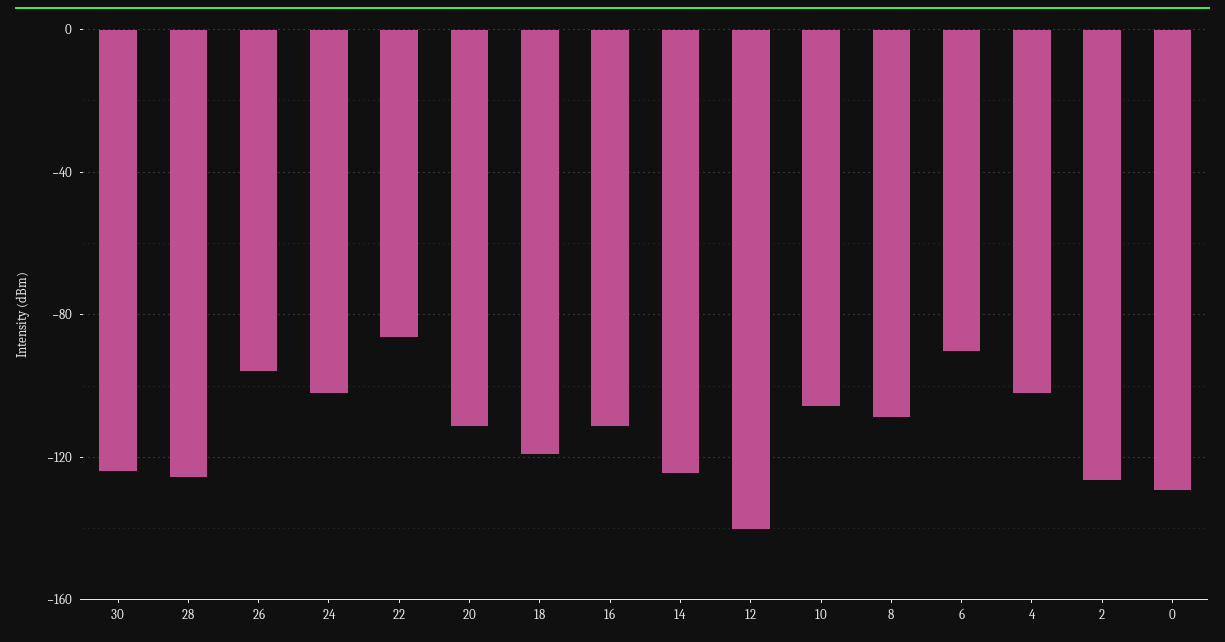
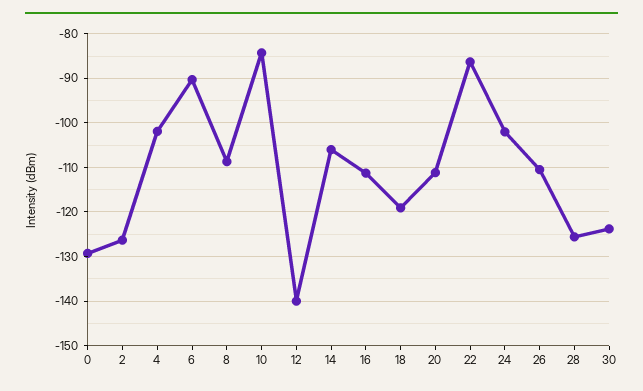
26: -95 -> -110
14: -125 -> -106
10: -105 -> -84

